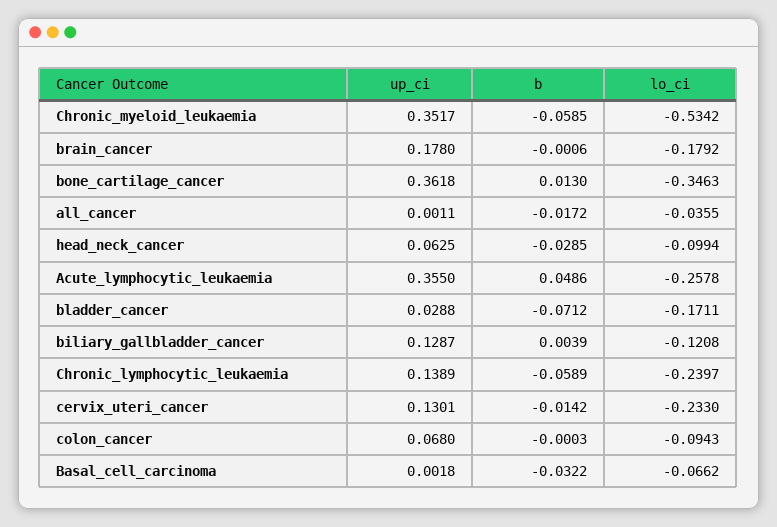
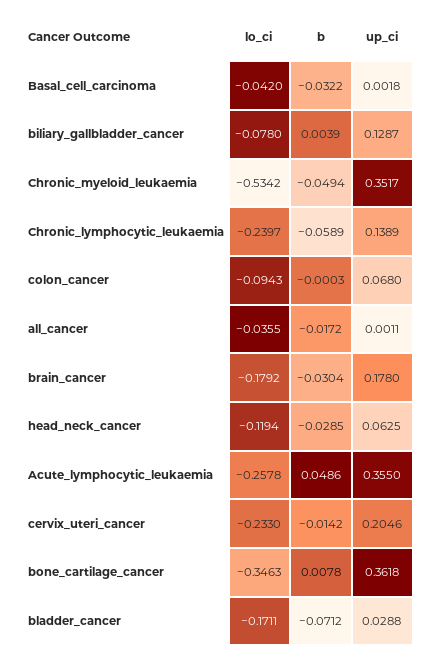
b, Chronic_myeloid_leukaemia: -0.0585 -> -0.0494
b, brain_cancer: -0.0006 -> -0.0304
b, bone_cartilage_cancer: 0.013 -> 0.0078
lo_ci, head_neck_cancer: -0.0994 -> -0.1194
lo_ci, biliary_gallbladder_cancer: -0.1208 -> -0.078
up_ci, cervix_uteri_cancer: 0.1301 -> 0.2046
lo_ci, Basal_cell_carcinoma: -0.0662 -> -0.042

